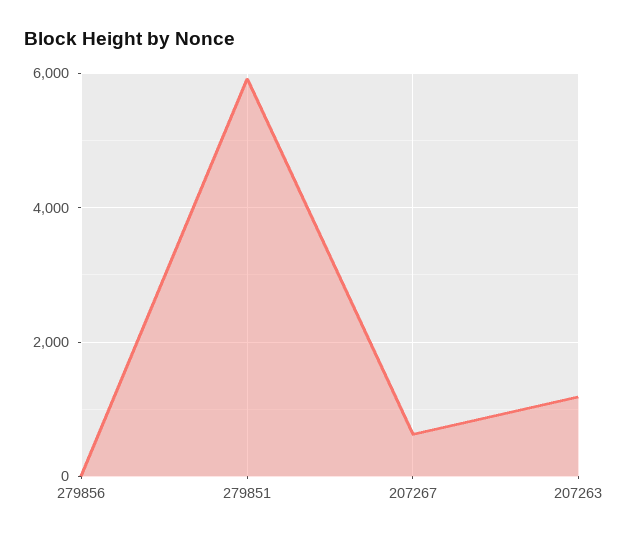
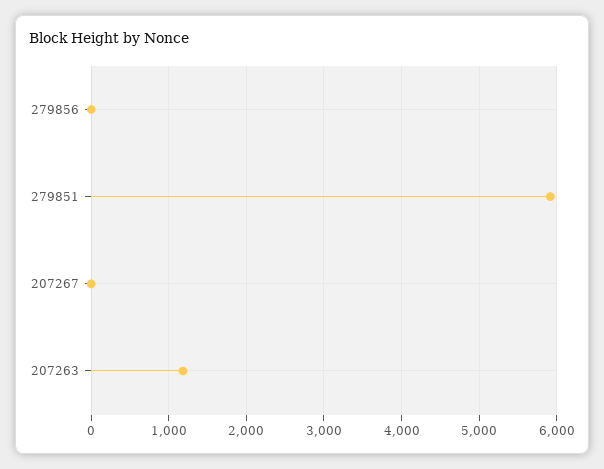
207267: 600 -> 0

